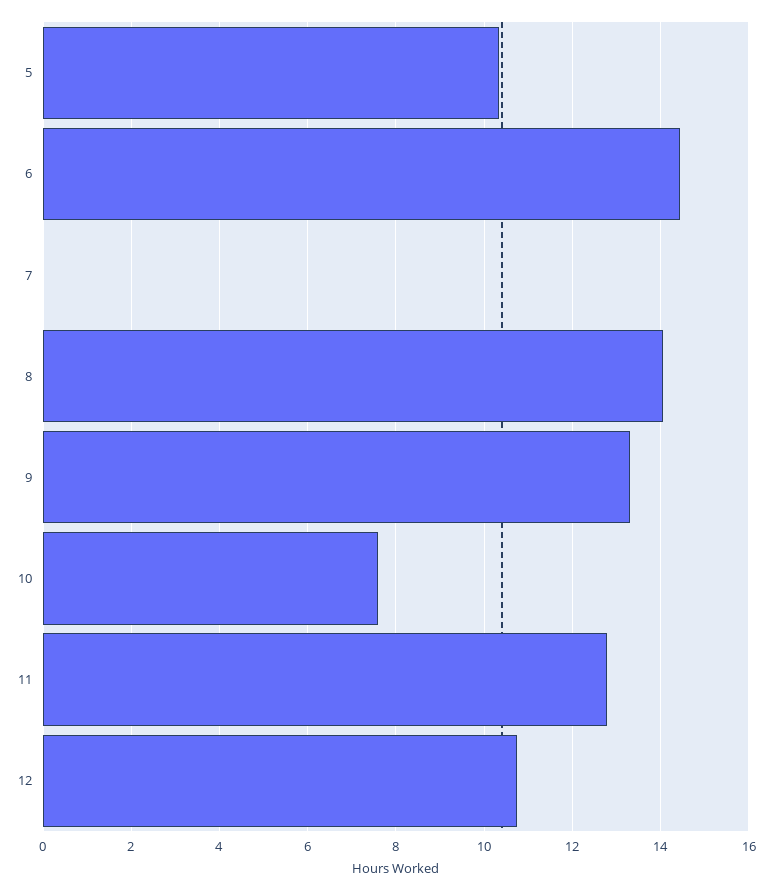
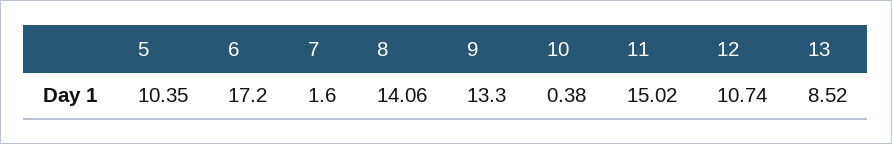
6: 14.4 -> 17.2
7: 0 -> 1.6
10: 7.6 -> 0.38
11: 12.8 -> 15.02
13: none -> 8.52

